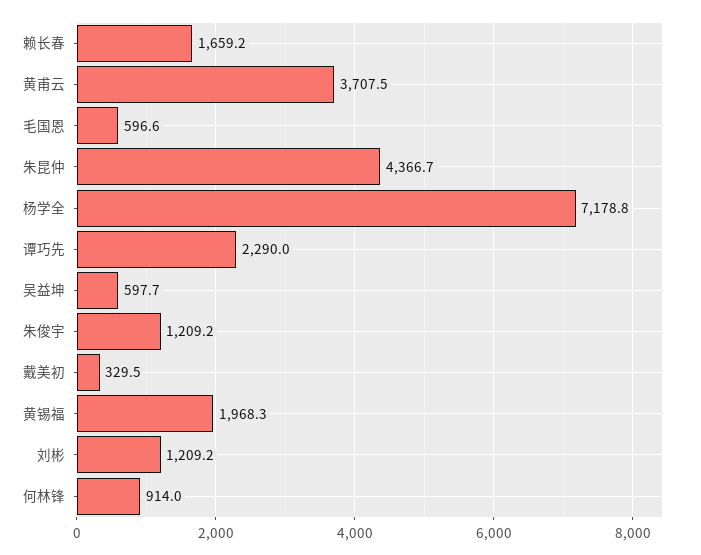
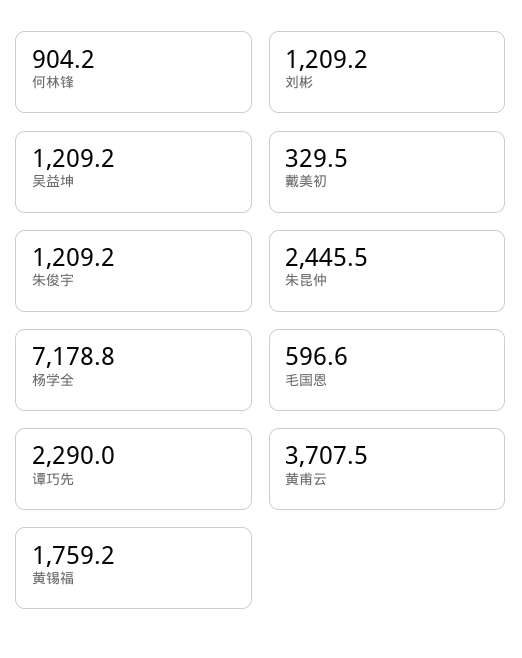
赖长春: 1659.2 -> none
朱昆仲: 4366.7 -> 2445.5
吴益坤: 597.7 -> 1209.2
黄锡福: 1968.3 -> 1759.2
何林锋: 914 -> 904.2

